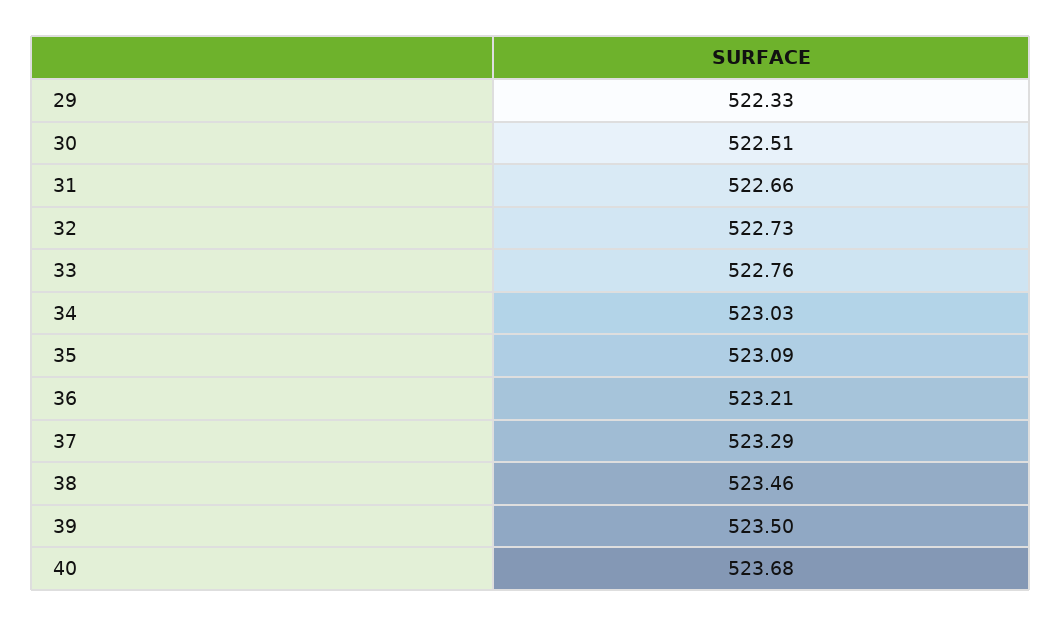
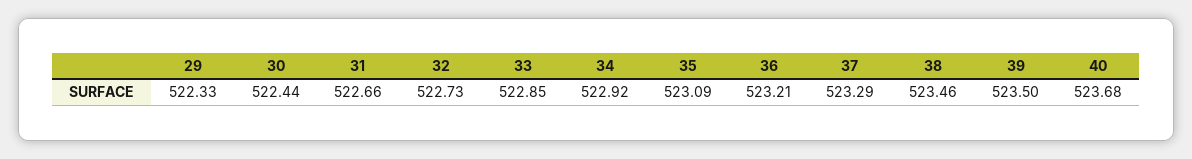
30: 522.51 -> 522.44
33: 522.76 -> 522.85
34: 523.03 -> 522.92

